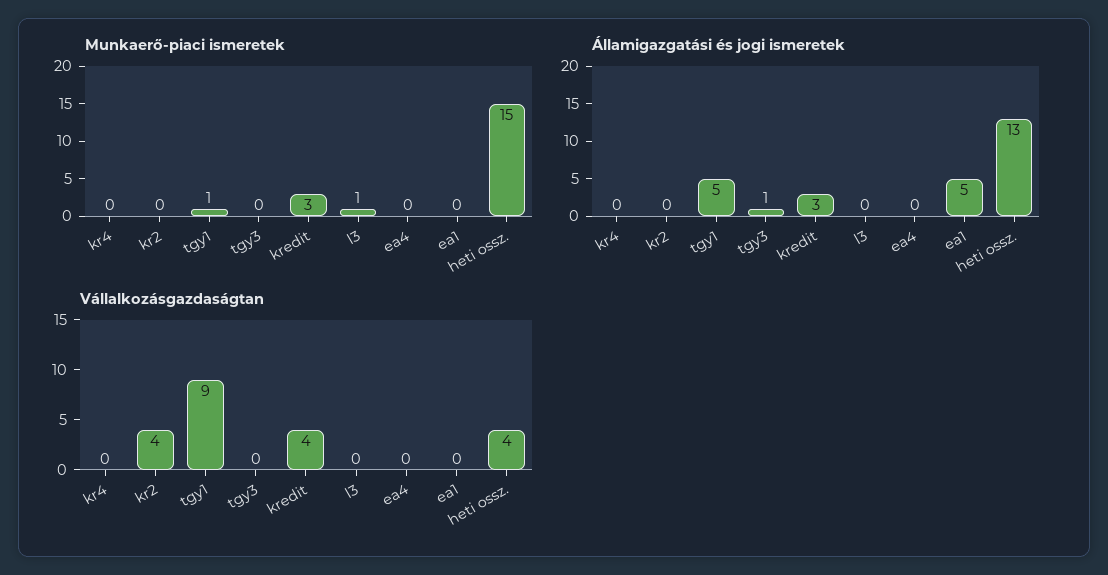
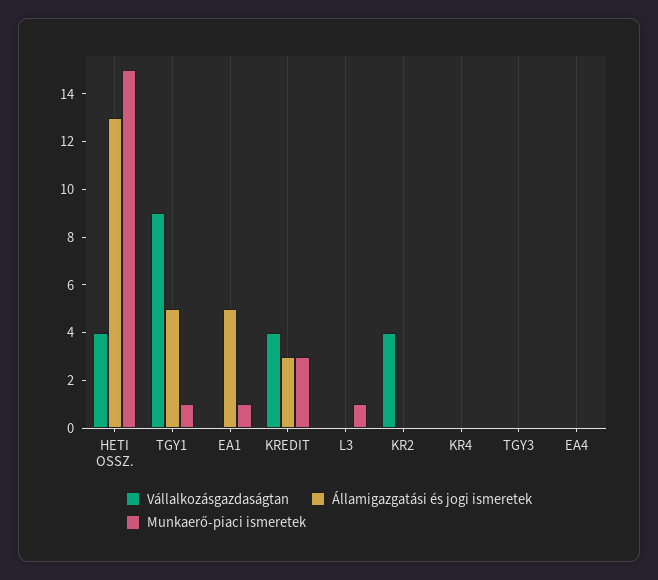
Munkaerő-piaci ismeretek, ea1: 0 -> 1
Államigazgatási és jogi ismeretek, tgy3: 1 -> 0

